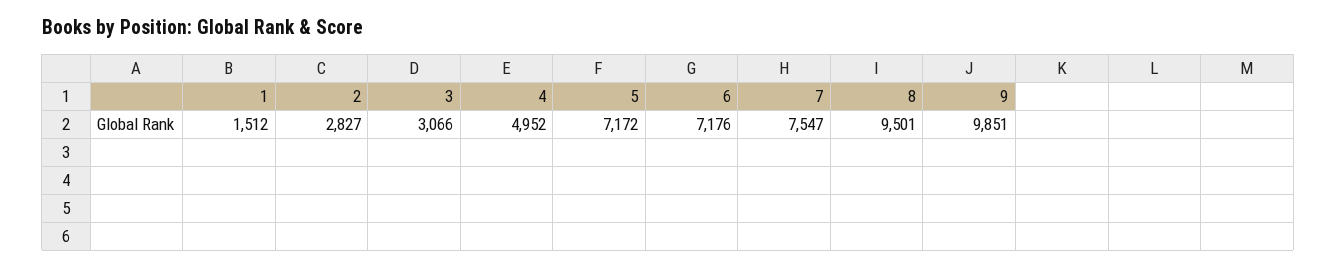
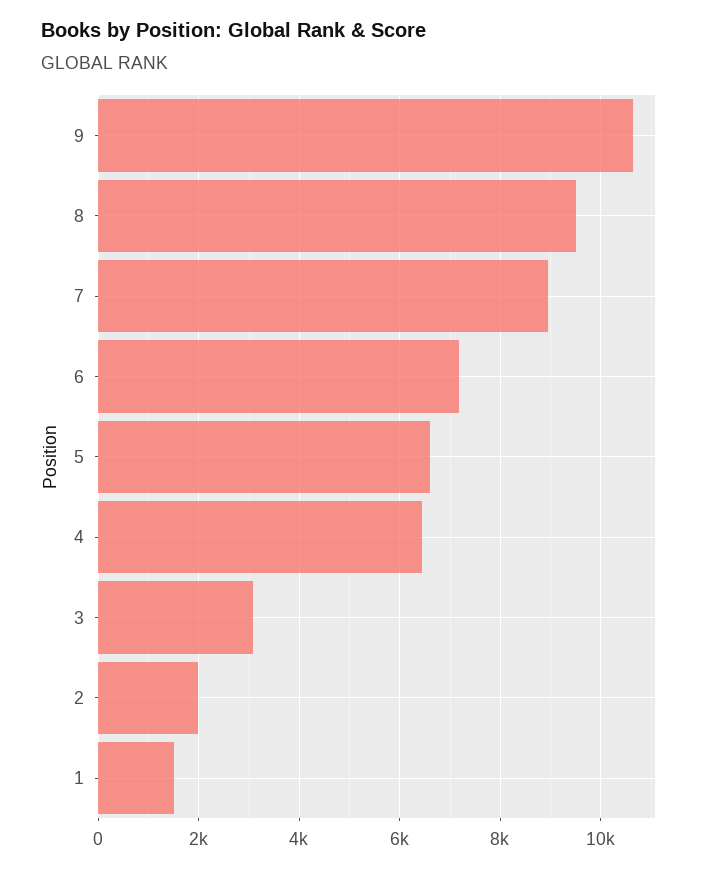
2: 2827 -> 2000
4: 4952 -> 6400
5: 7172 -> 6600
7: 7547 -> 9000
9: 9851 -> 10600

